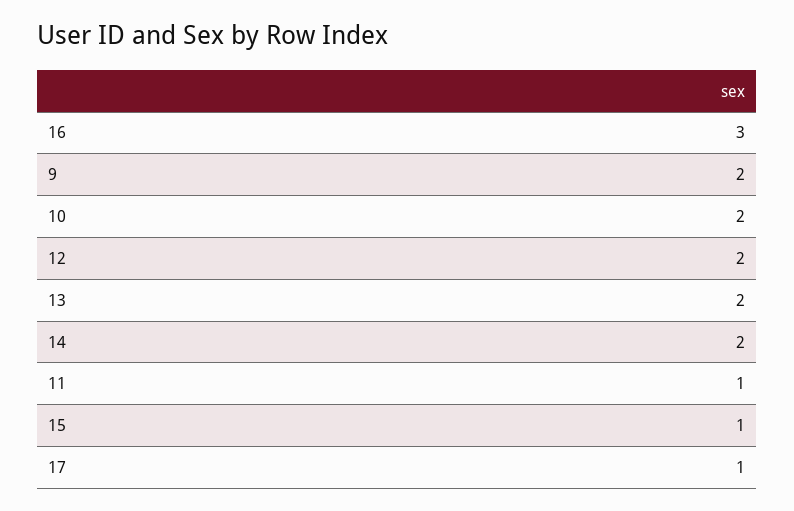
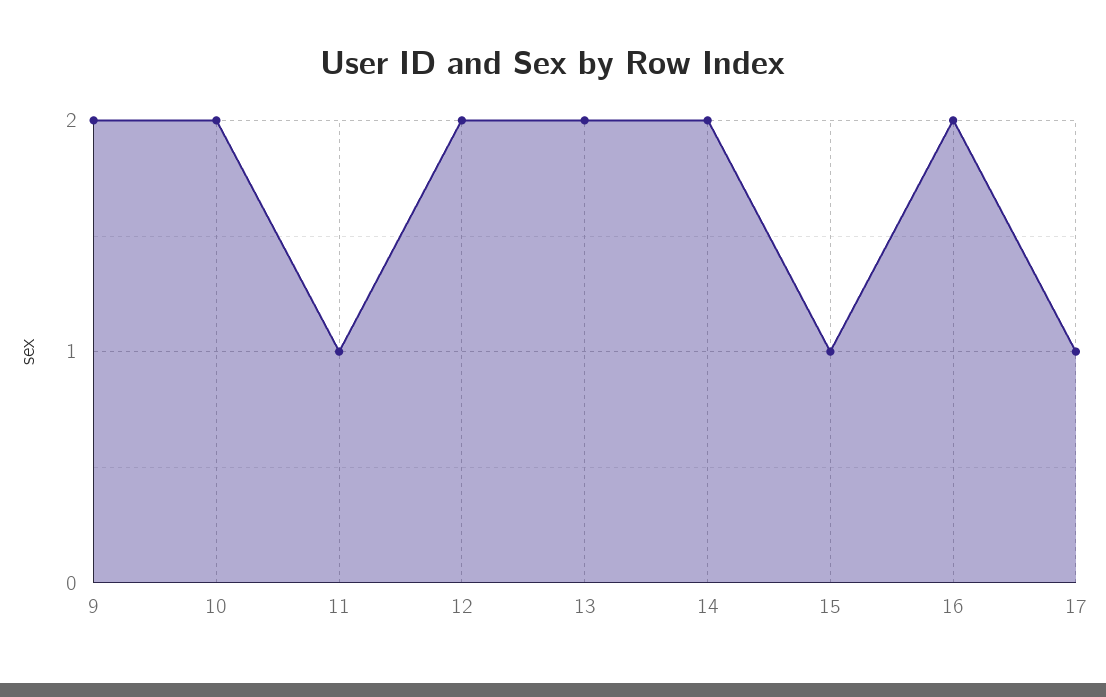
16: 3 -> 2

